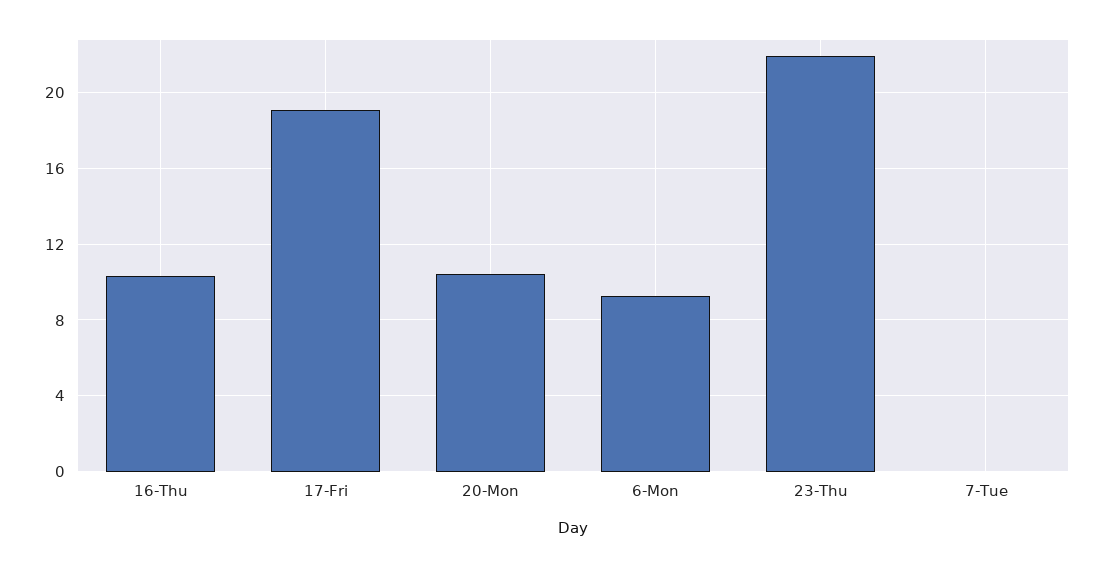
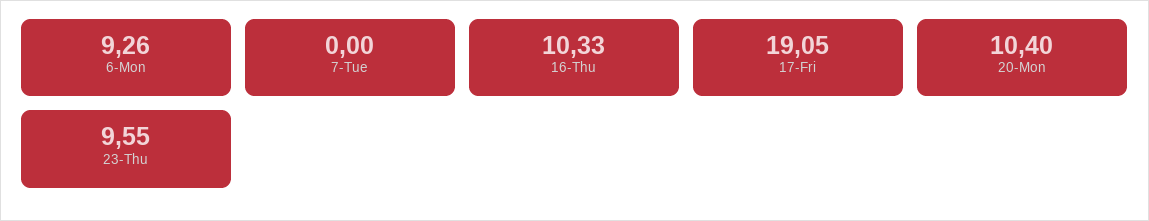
23-Thu: 22 -> 9.55

